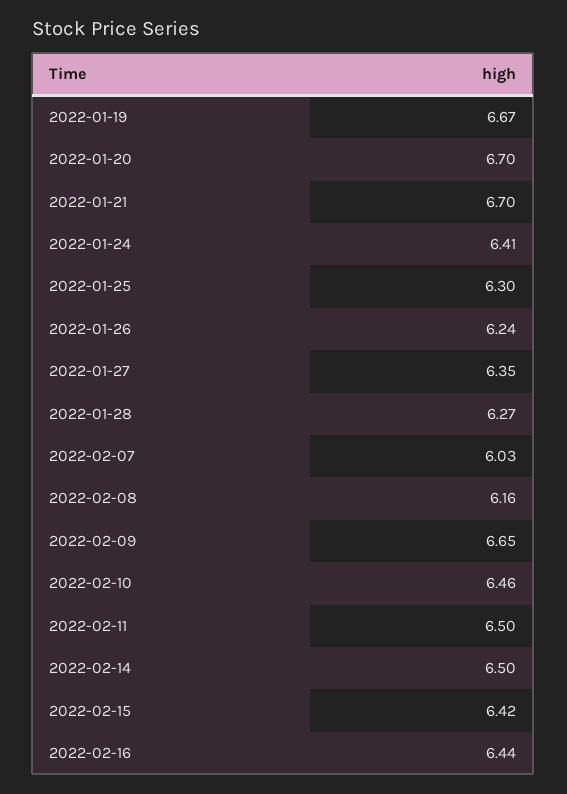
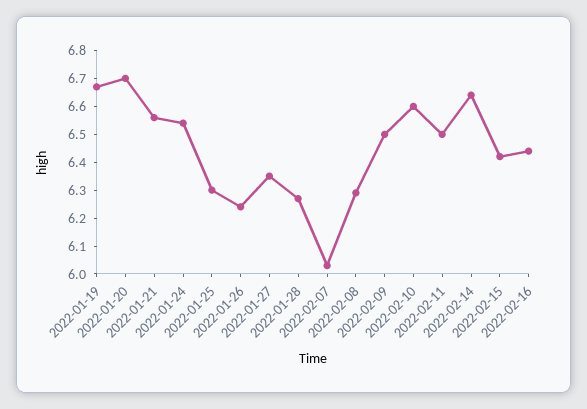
2022-01-21: 6.7 -> 6.55
2022-01-24: 6.41 -> 6.55
2022-02-08: 6.16 -> 6.3
2022-02-09: 6.65 -> 6.5
2022-02-10: 6.46 -> 6.6
2022-02-14: 6.5 -> 6.65

